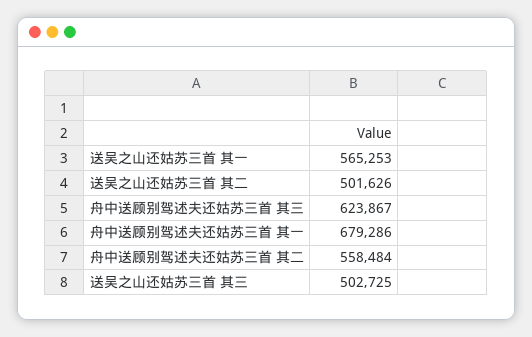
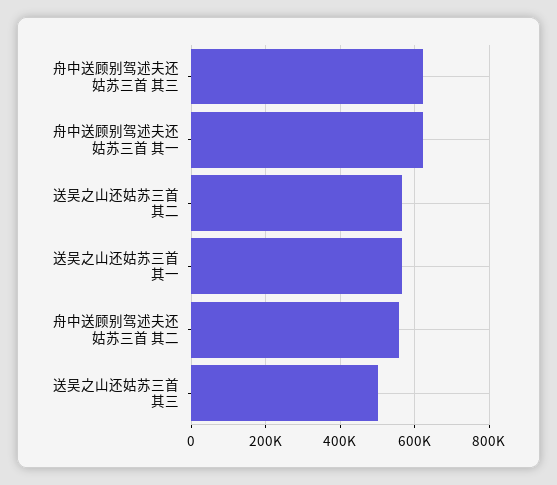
送吴之山还姑苏三首 其二: 501626 -> 560000
舟中送顾别驾述夫还姑苏三首 其一: 679286 -> 620000

